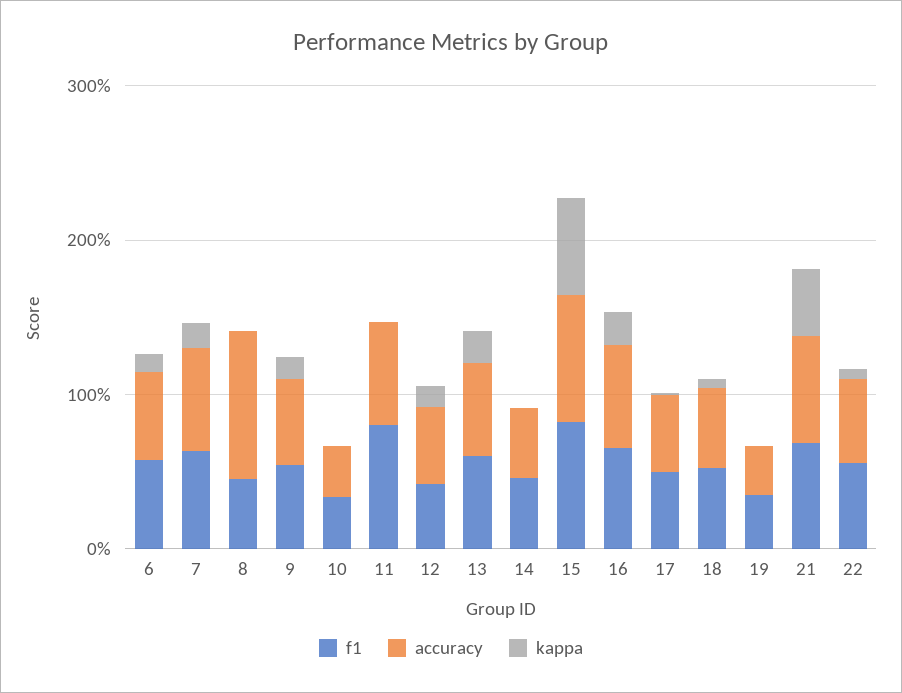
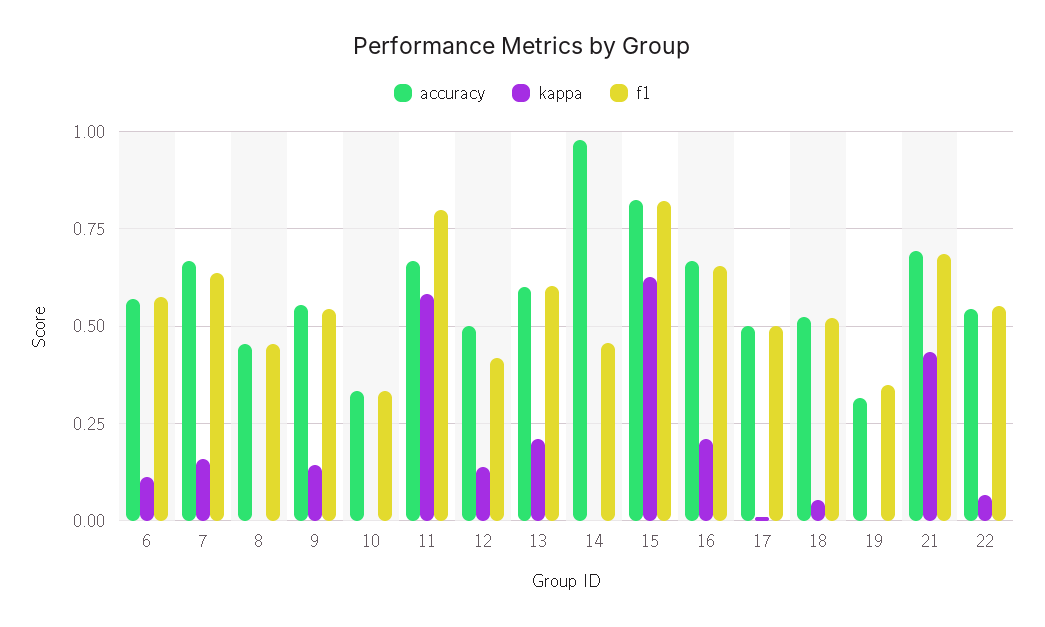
accuracy, 8: 1 -> 0.45
kappa, 11: 0 -> 0.575
accuracy, 14: 0.4 -> 0.975

